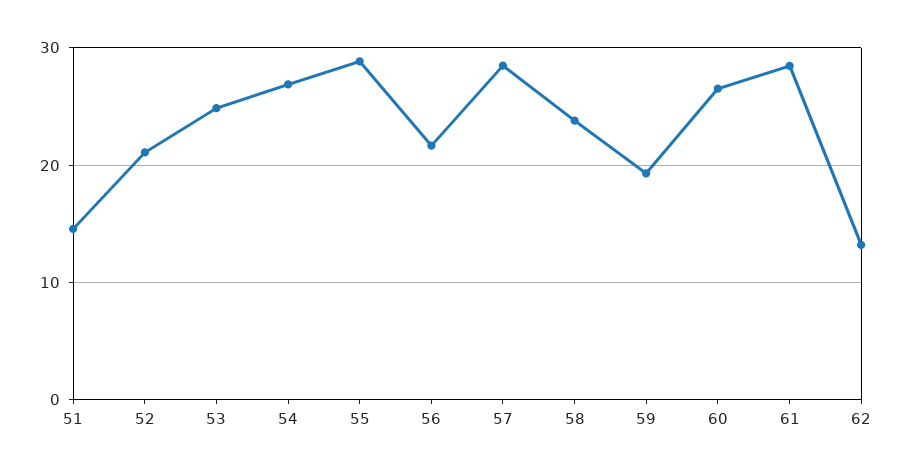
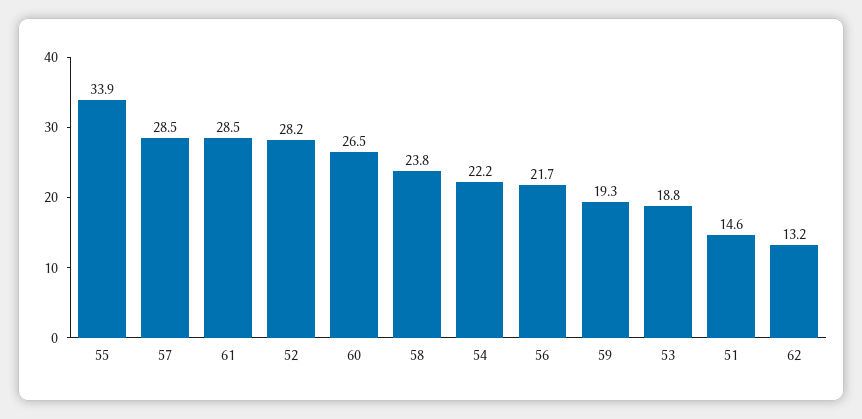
52: 21 -> 28.2
53: 25 -> 18.8
54: 27 -> 22.2
55: 29 -> 33.9

